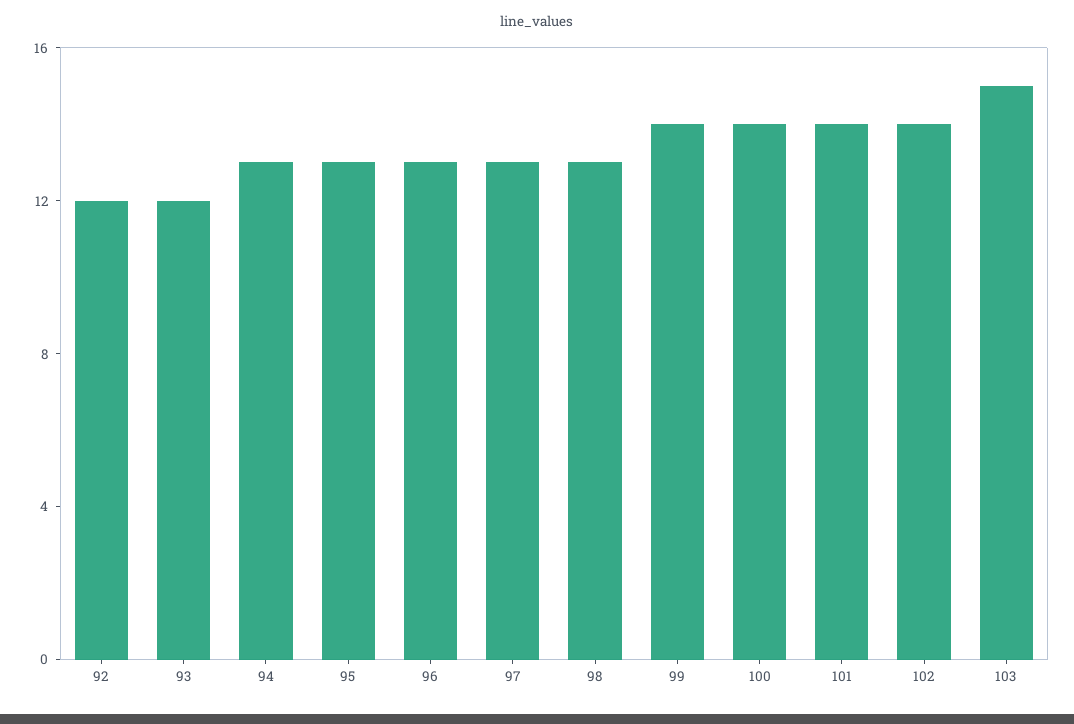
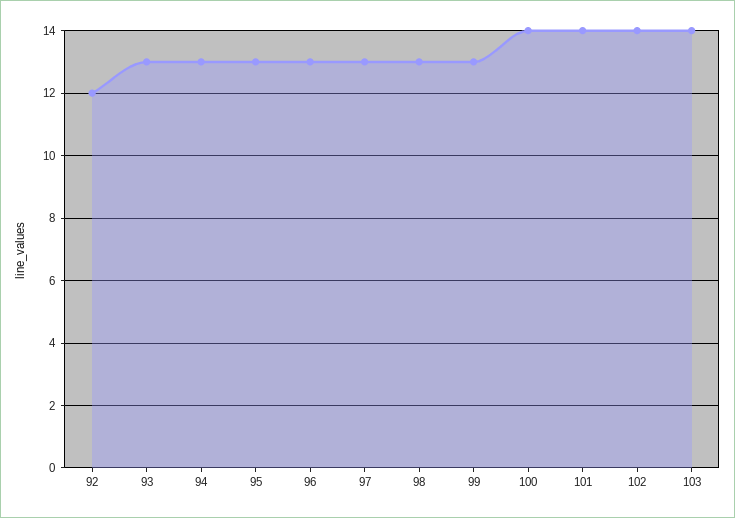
93: 12 -> 13
99: 14 -> 13
103: 15 -> 14

